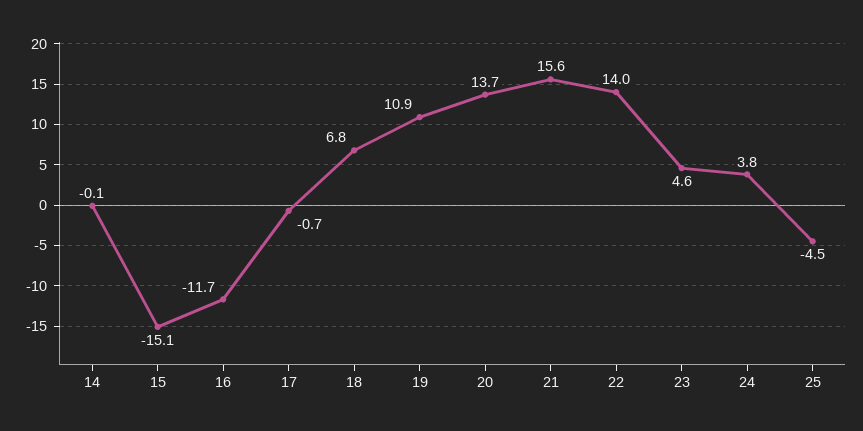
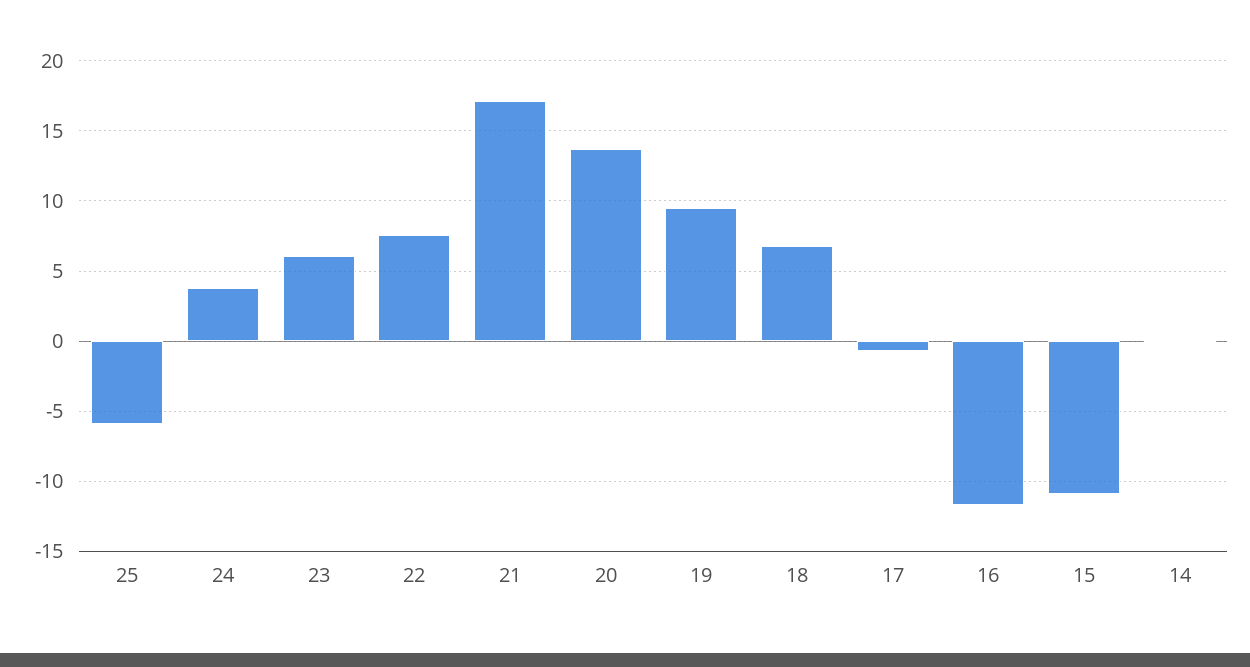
15: -15.1 -> -11
19: 10.9 -> 9.5
21: 15.6 -> 17
22: 14 -> 7.5
23: 4.6 -> 6
25: -4.5 -> -6

